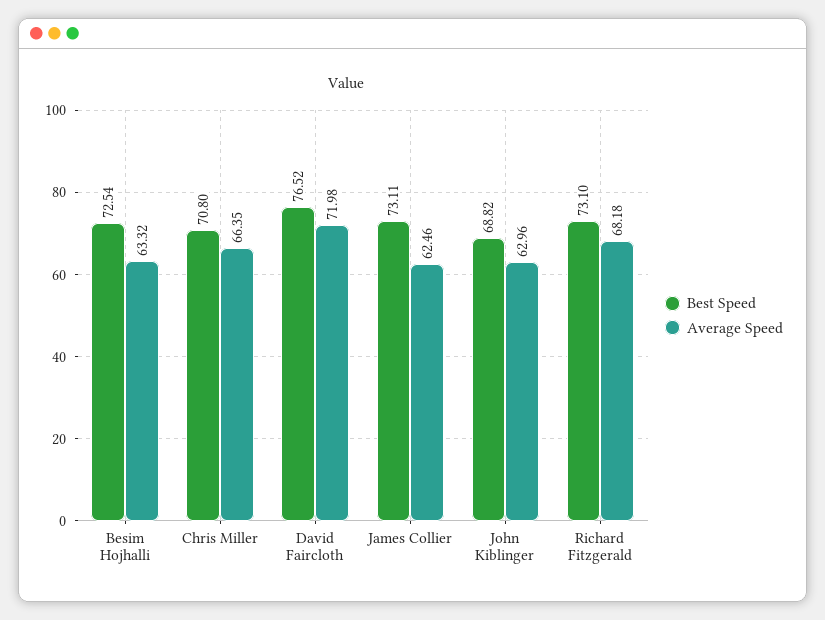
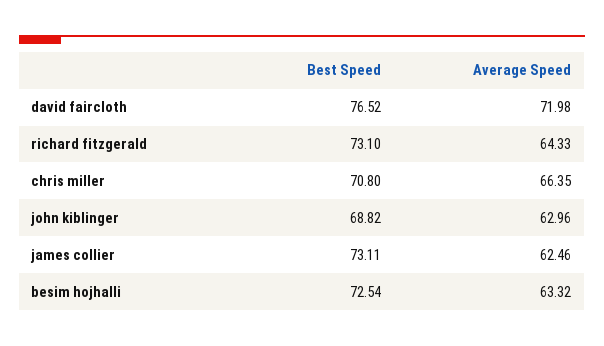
Average Speed, Richard Fitzgerald: 68.18 -> 64.33

